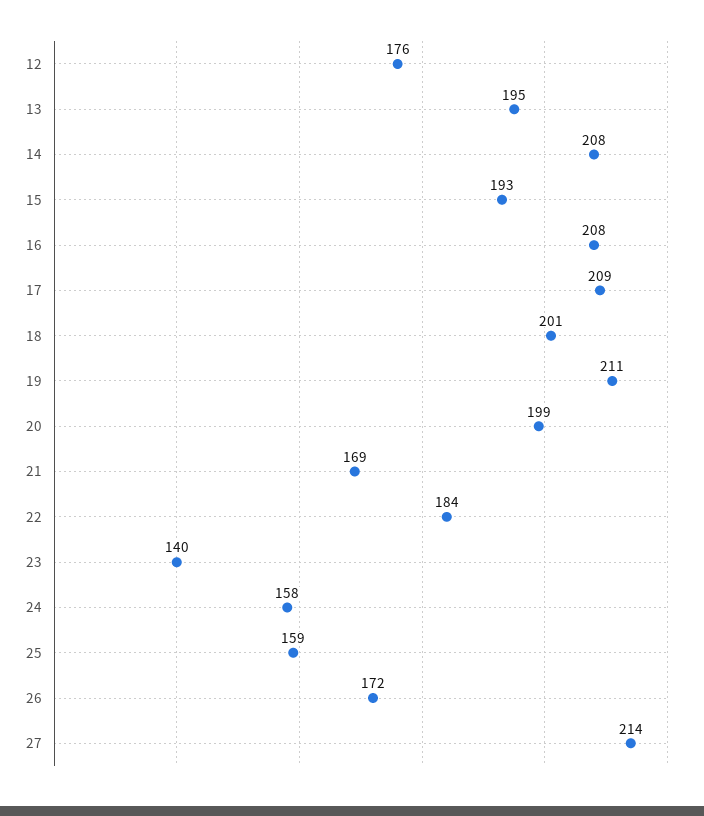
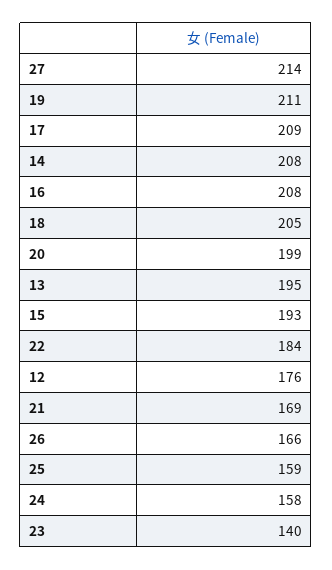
18: 201 -> 205
26: 172 -> 166

